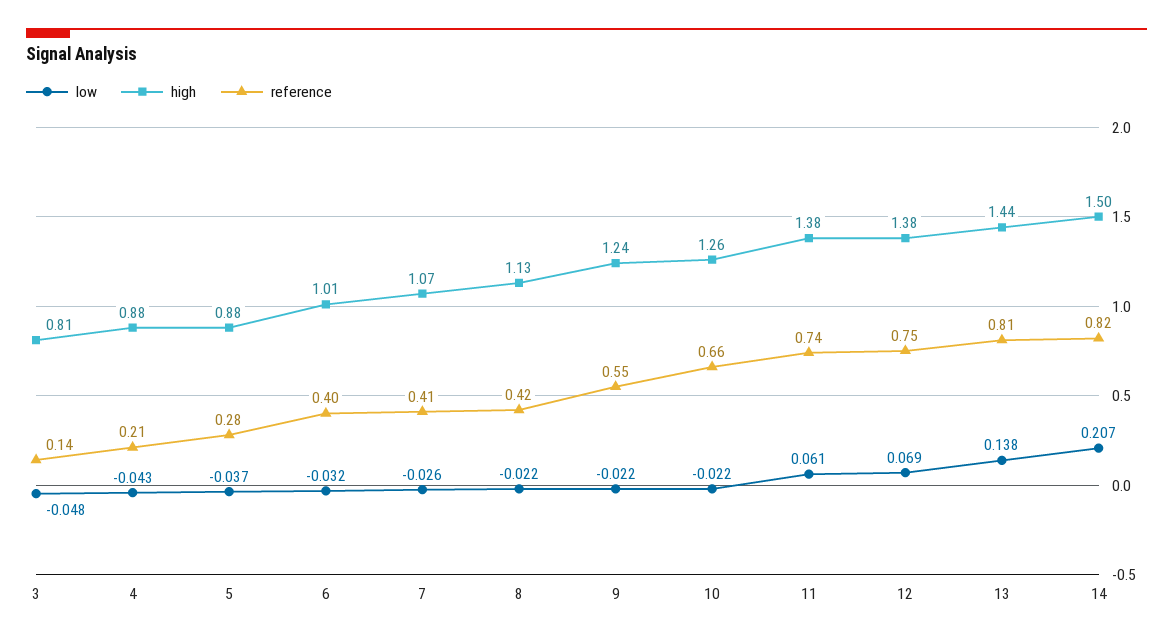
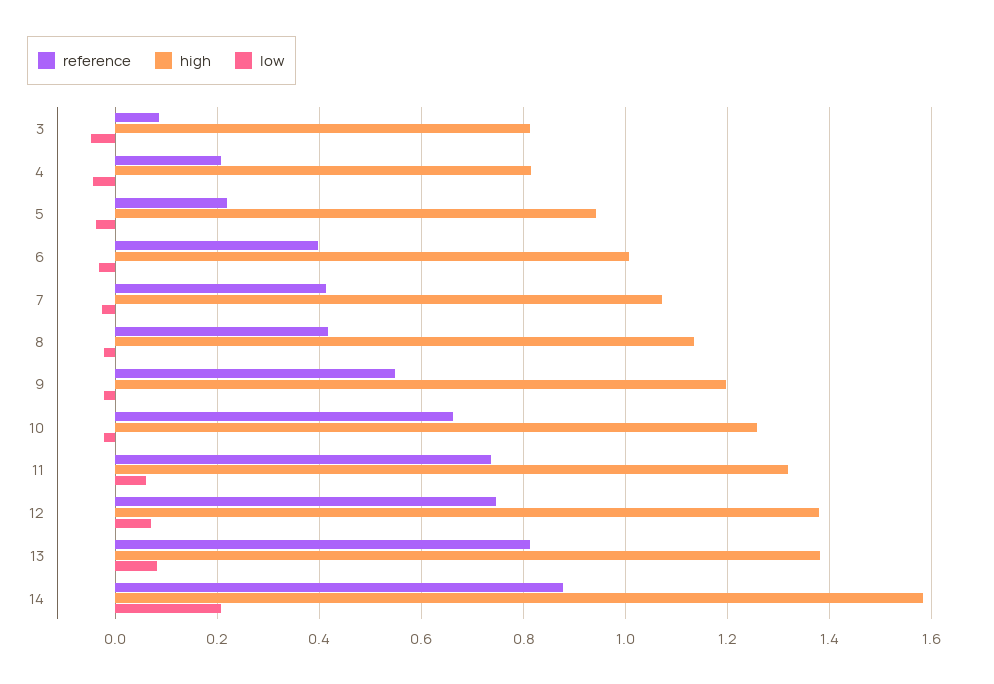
reference, 3: 0.14 -> 0.08
high, 4: 0.88 -> 0.82
high, 5: 0.88 -> 0.94
reference, 5: 0.28 -> 0.22
high, 9: 1.24 -> 1.2
high, 11: 1.38 -> 1.32
low, 13: 0.138 -> 0.08
high, 13: 1.44 -> 1.38
high, 14: 1.5 -> 1.58
reference, 14: 0.82 -> 0.88

